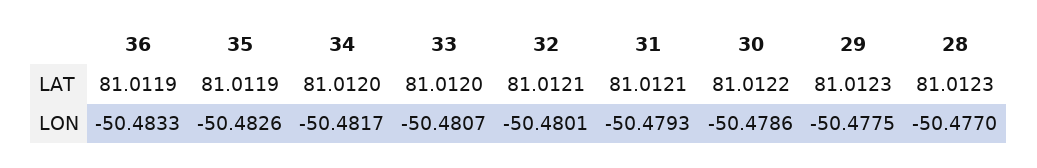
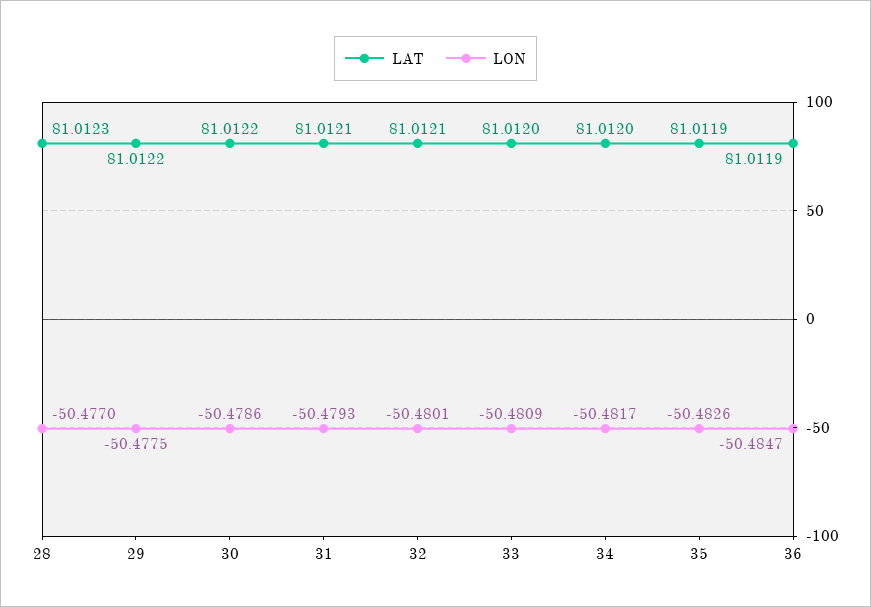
LAT, 29: 81.0123 -> 81.0122
LON, 36: -50.4833 -> -50.4847
LON, 33: -50.4807 -> -50.4809

